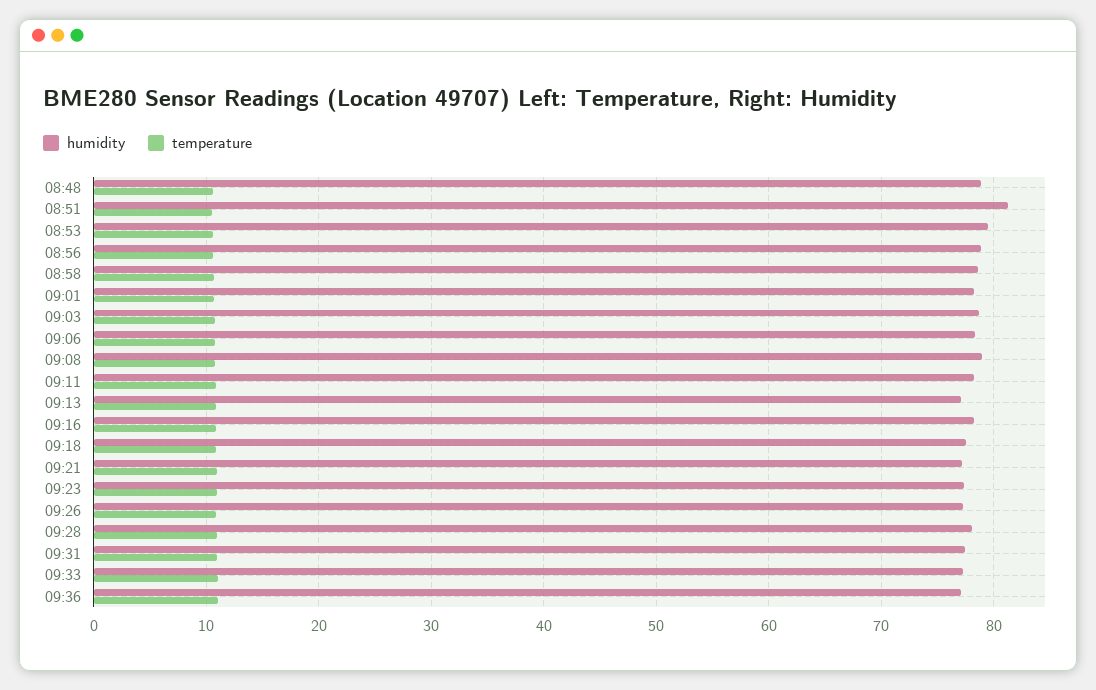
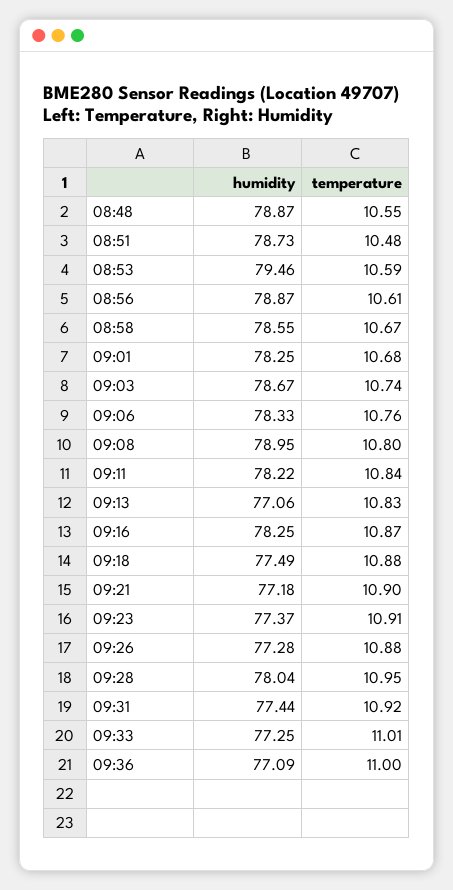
humidity, 08:51: 81 -> 78.73

